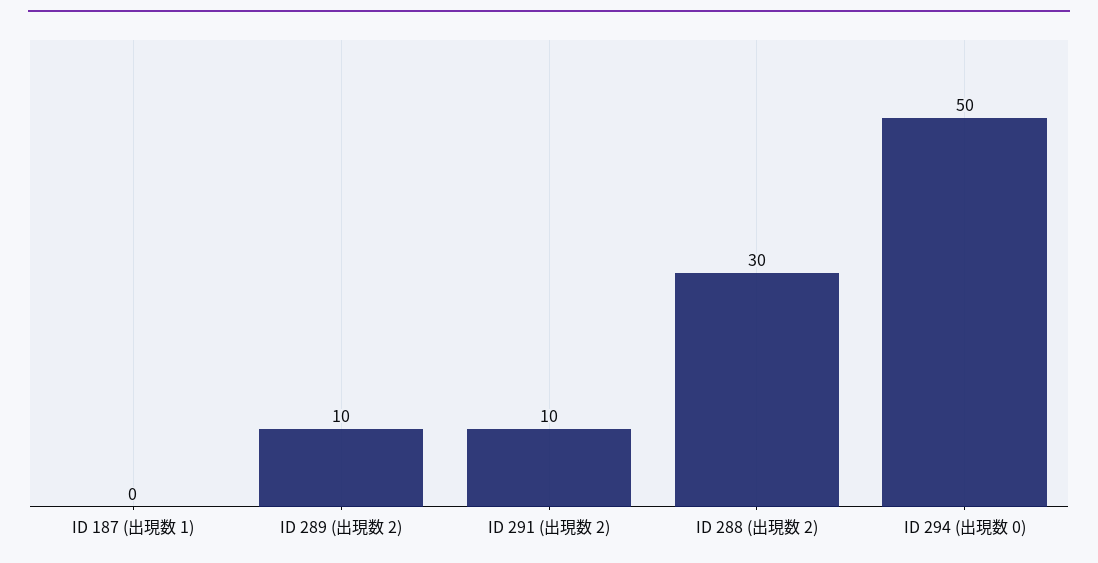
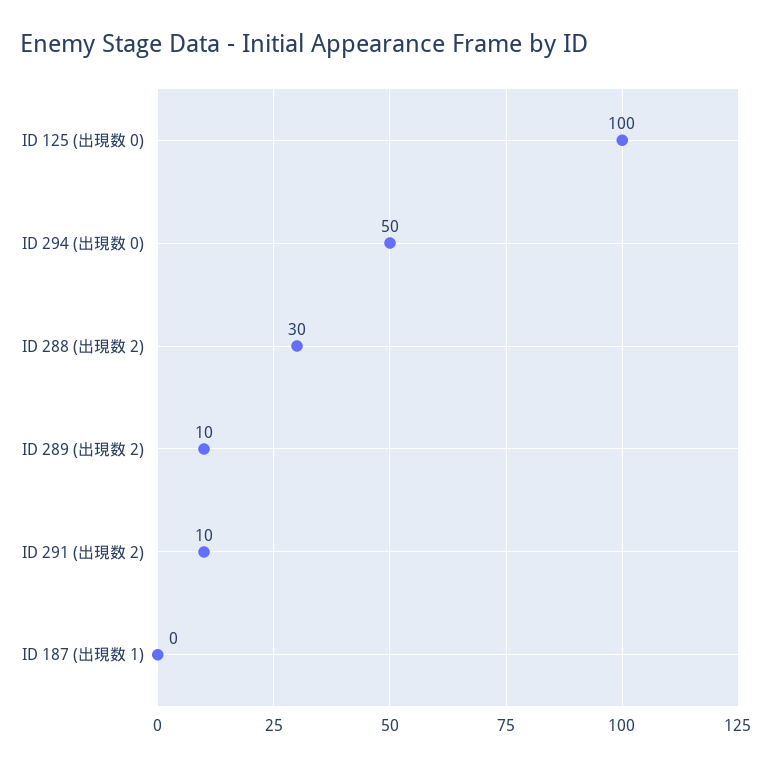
ID 125 (出現数 0): none -> 100

